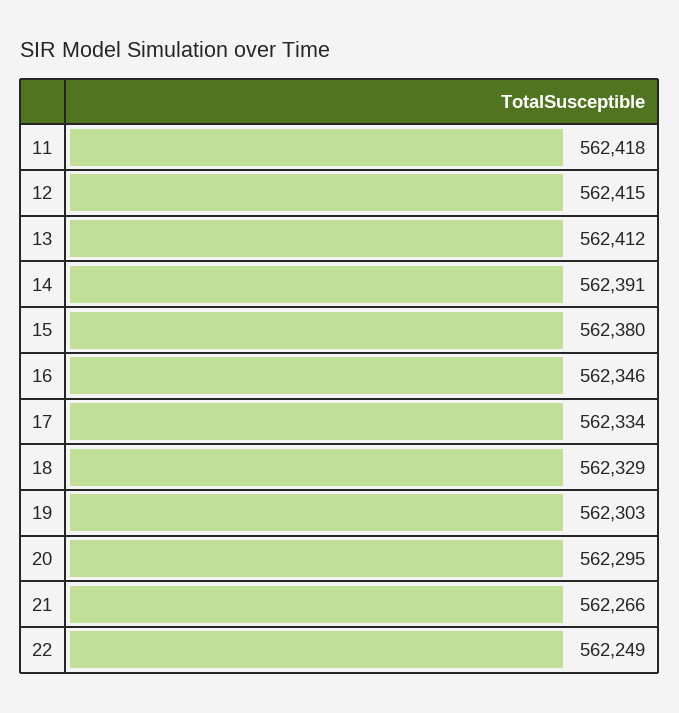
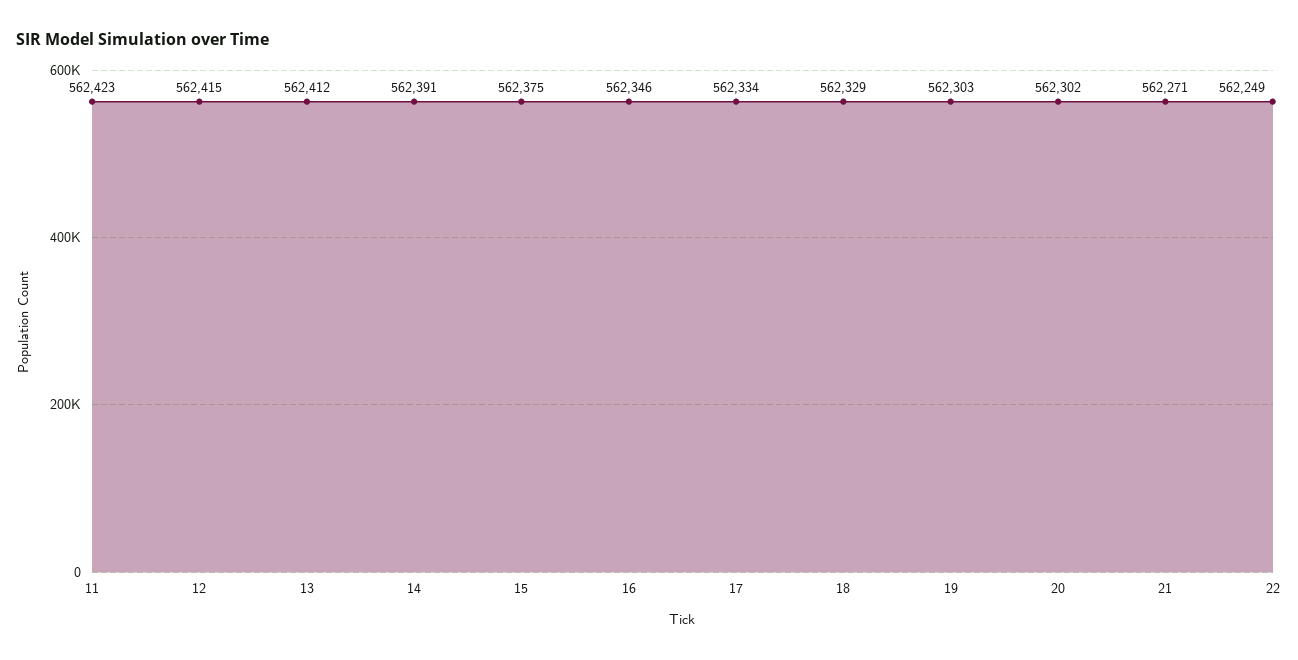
11: 562418 -> 562423
15: 562380 -> 562375
20: 562295 -> 562302
21: 562266 -> 562271

